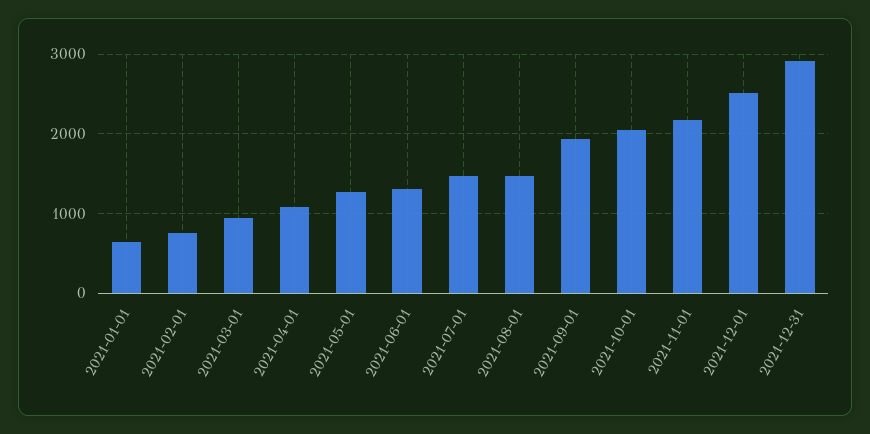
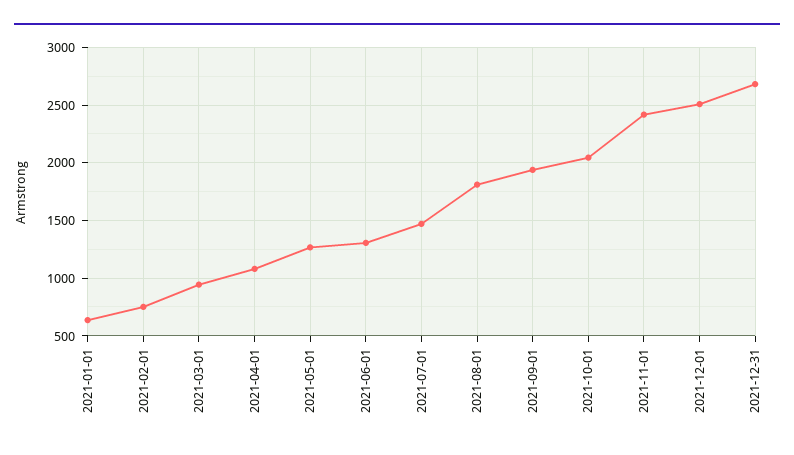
2021-08-01: 1500 -> 1800
2021-11-01: 2200 -> 2400
2021-12-31: 2900 -> 2700

